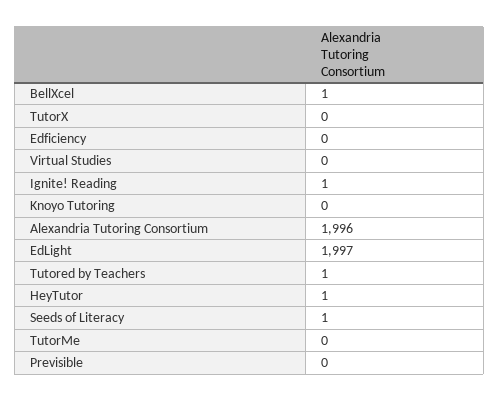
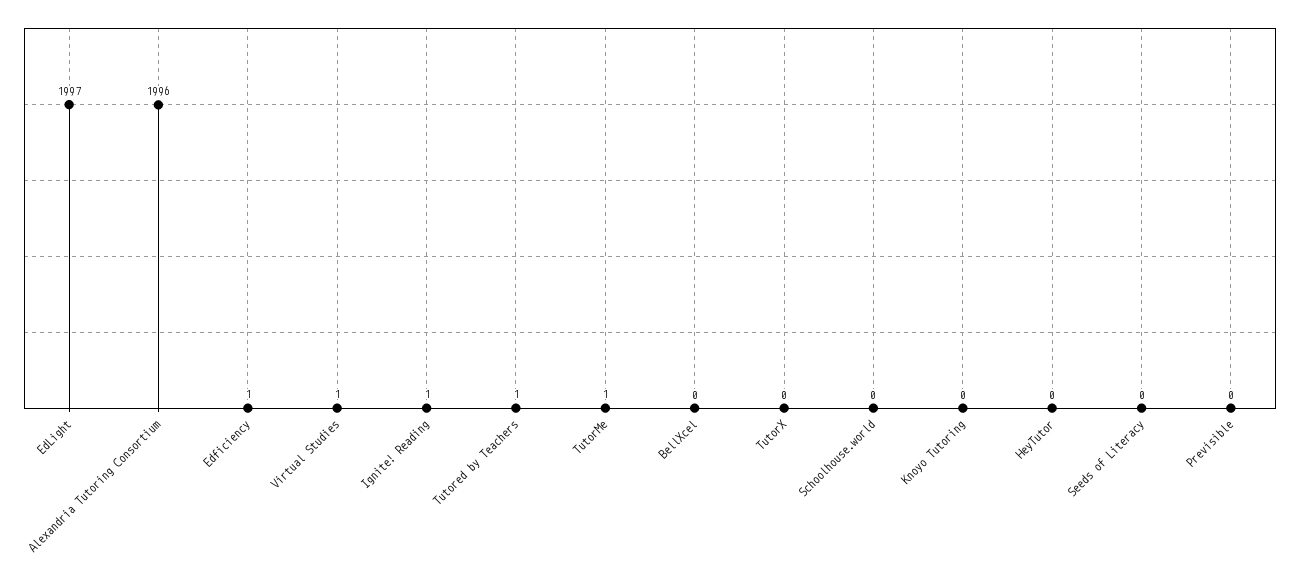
BellXcel: 1 -> 0
Edficiency: 0 -> 1
Virtual Studies: 0 -> 1
HeyTutor: 1 -> 0
Seeds of Literacy: 1 -> 0
TutorMe: 0 -> 1
Schoolhouse.world: none -> 0

